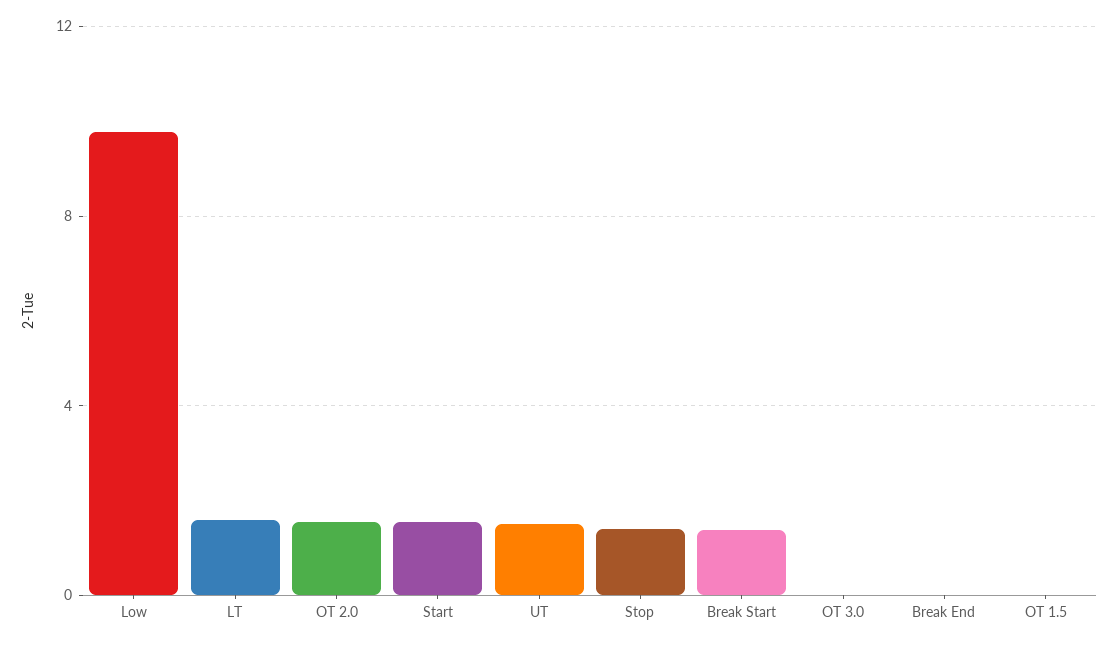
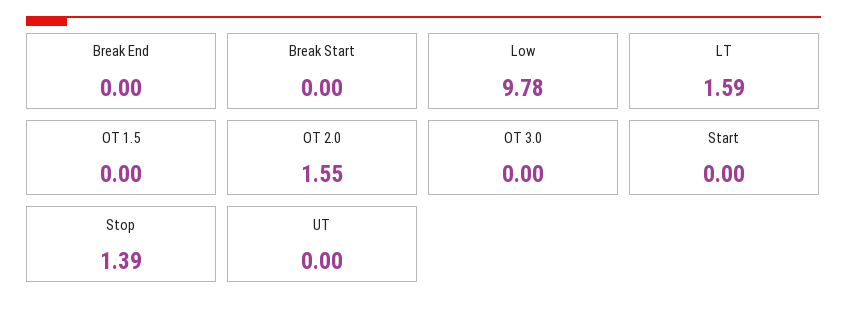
Start: 1.5 -> 0
UT: 1.5 -> 0
Break Start: 1.5 -> 0

